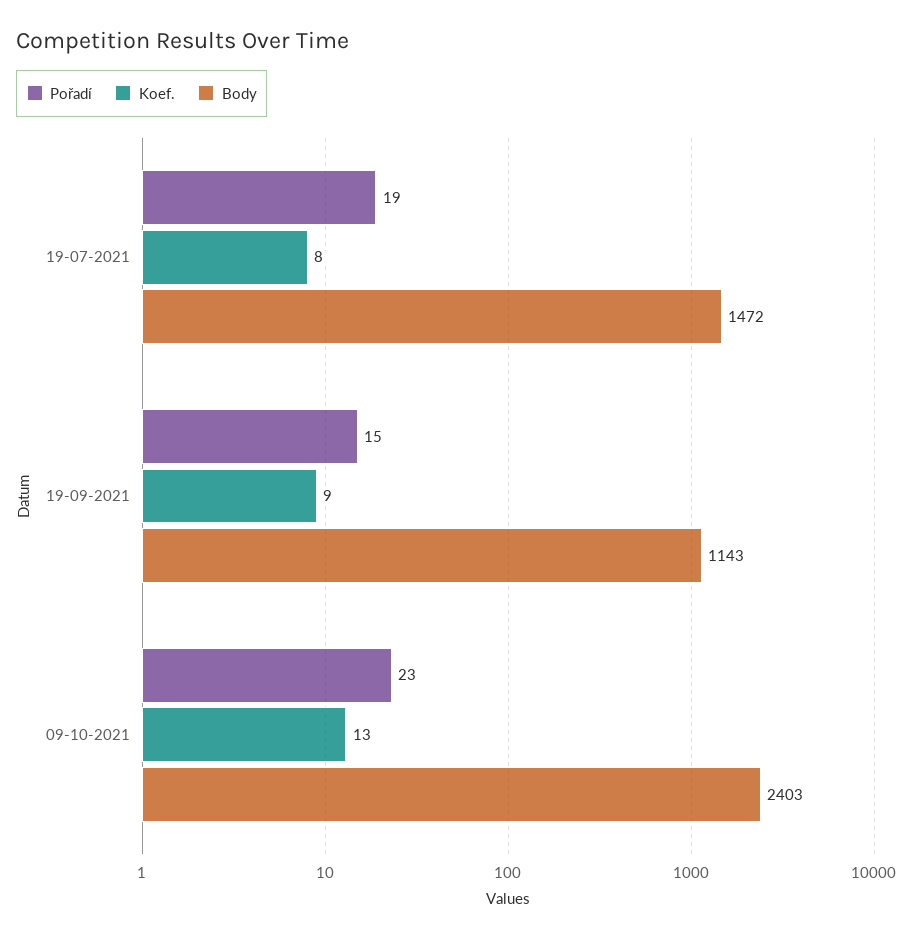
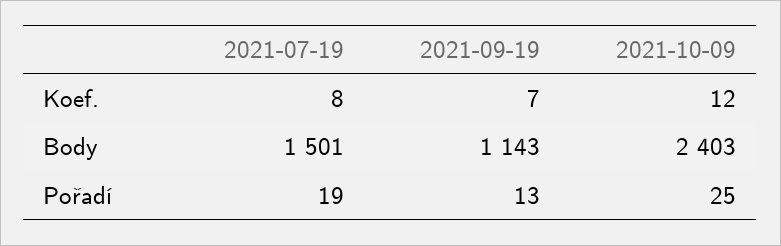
Body, 19-07-2021: 1472 -> 1501
Pořadí, 19-09-2021: 15 -> 13
Koef., 19-09-2021: 9 -> 7
Pořadí, 09-10-2021: 23 -> 25
Koef., 09-10-2021: 13 -> 12

